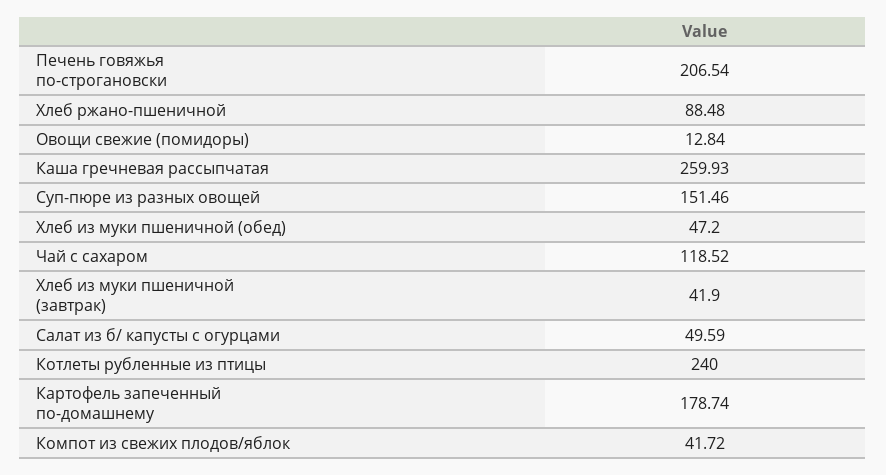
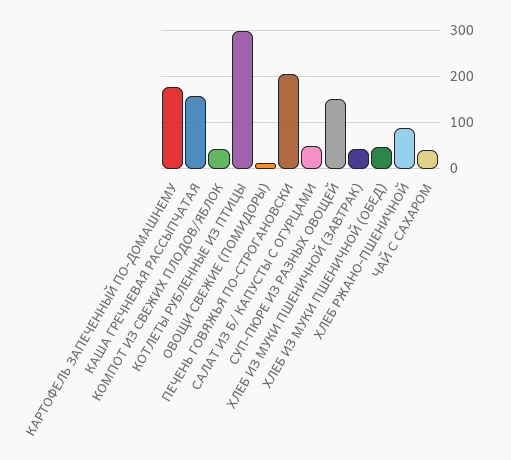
Каша гречневая рассыпчатая: 259.93 -> 160
Чай с сахаром: 118.52 -> 40
Котлеты рубленные из птицы: 240 -> 300

